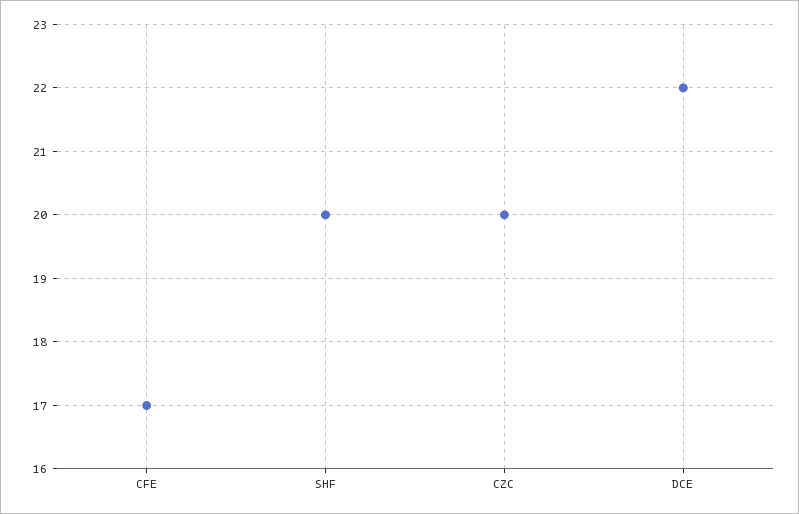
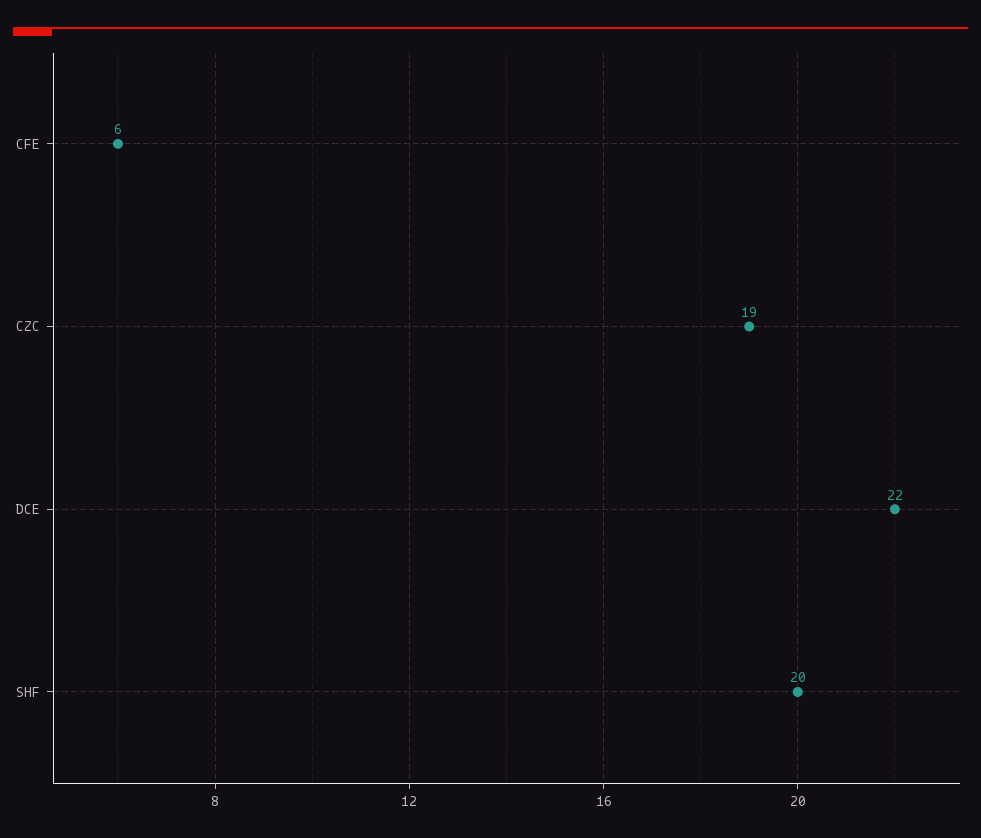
CFE: 17 -> 6
CZC: 20 -> 19

